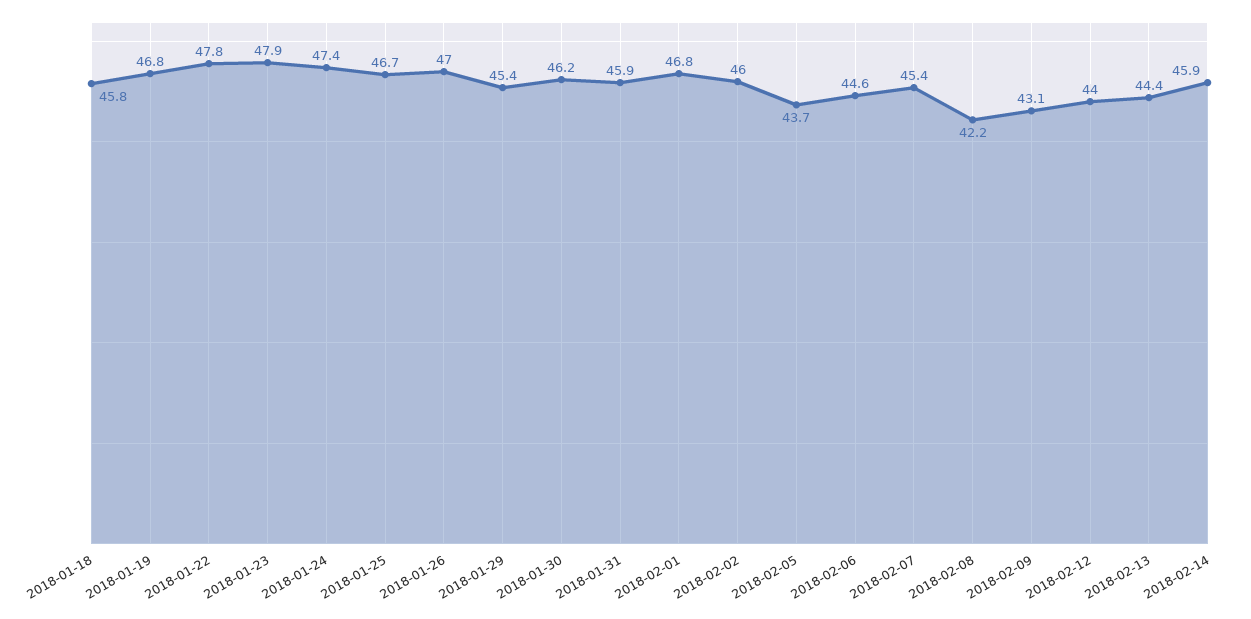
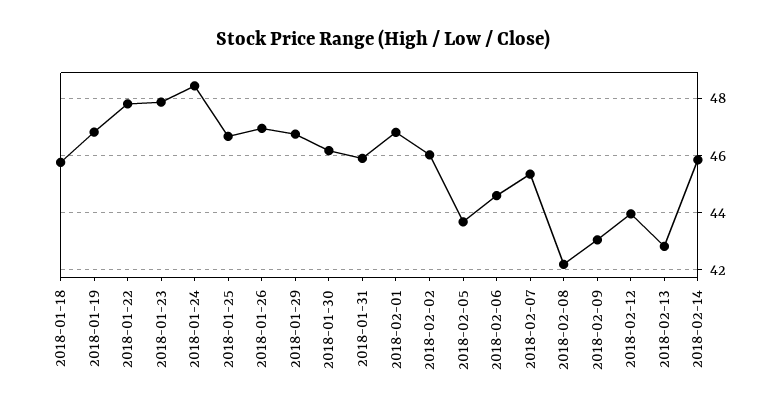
2018-01-24: 47.4 -> 48.5
2018-01-29: 45.4 -> 46.75
2018-02-13: 44.4 -> 42.75

